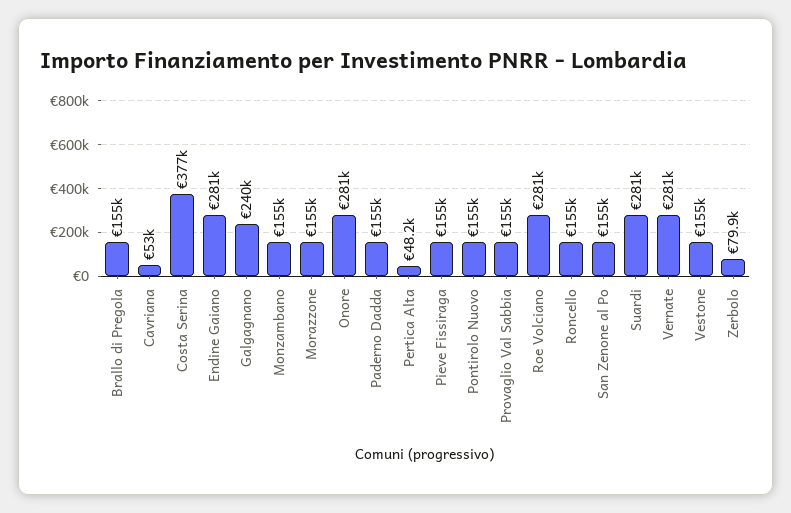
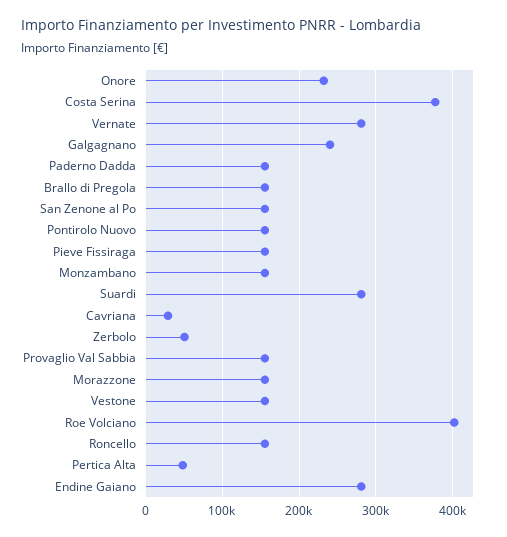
Cavriana: 53000 -> 30000
Onore: 281000 -> 230000
Roe Volciano: 281000 -> 400000
Zerbolo: 79900 -> 50000

